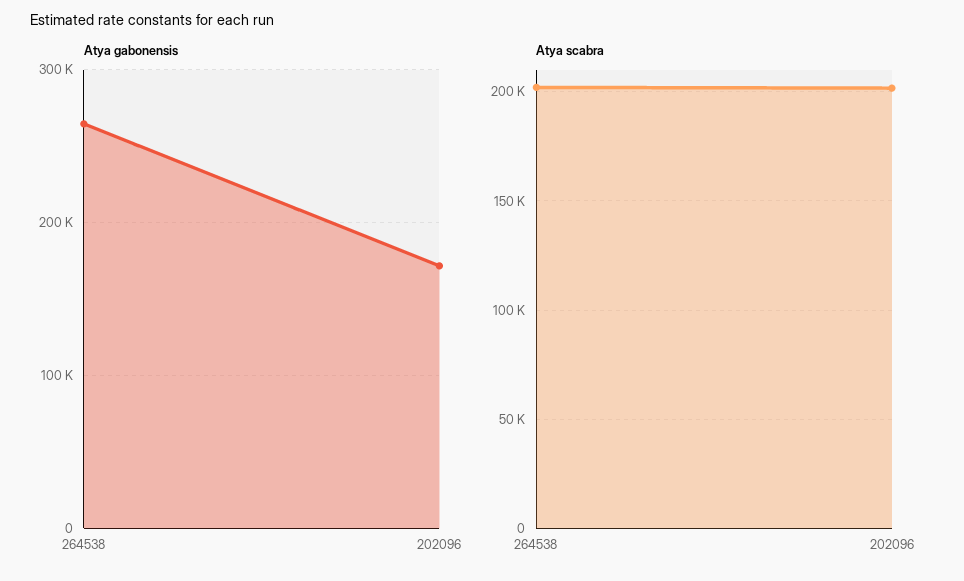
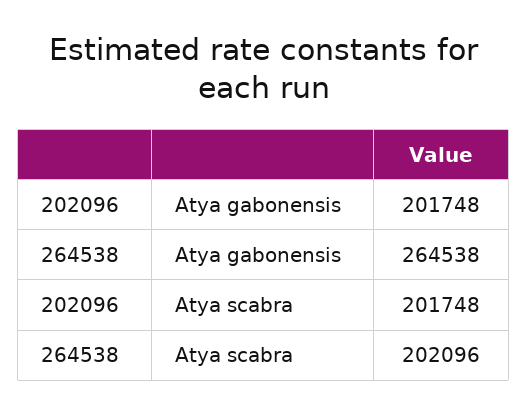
Atya gabonensis, 202096: 170000 -> 201748

